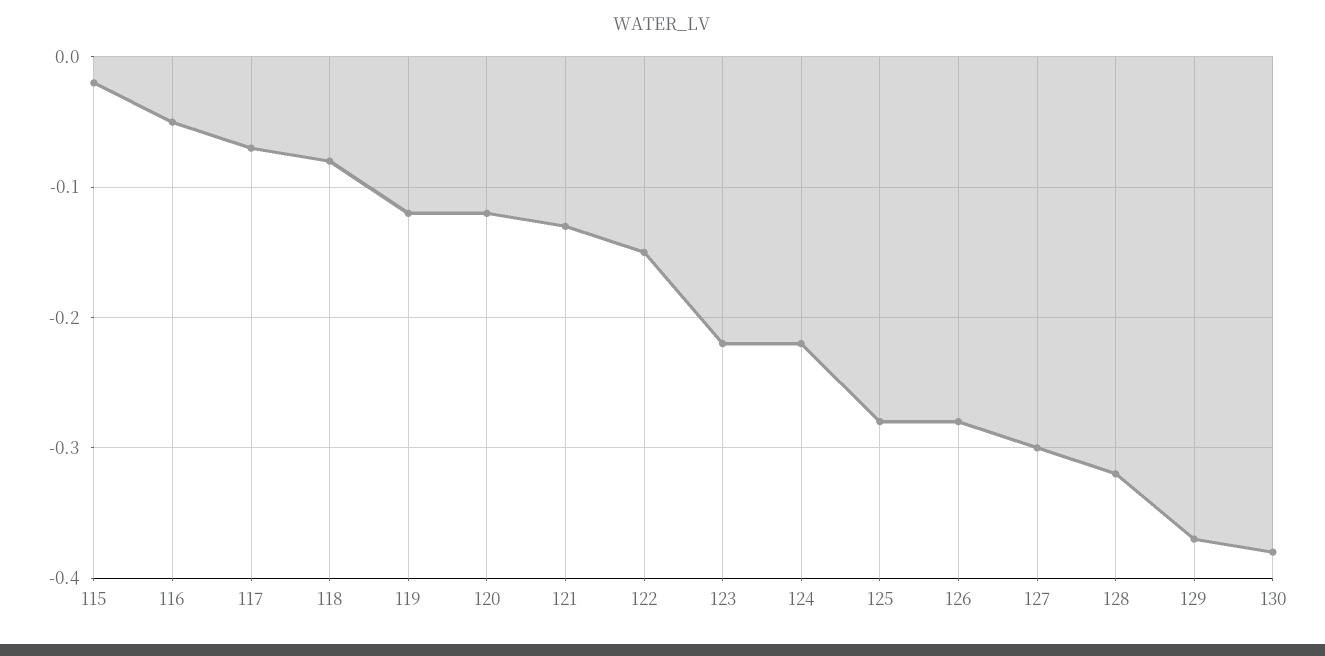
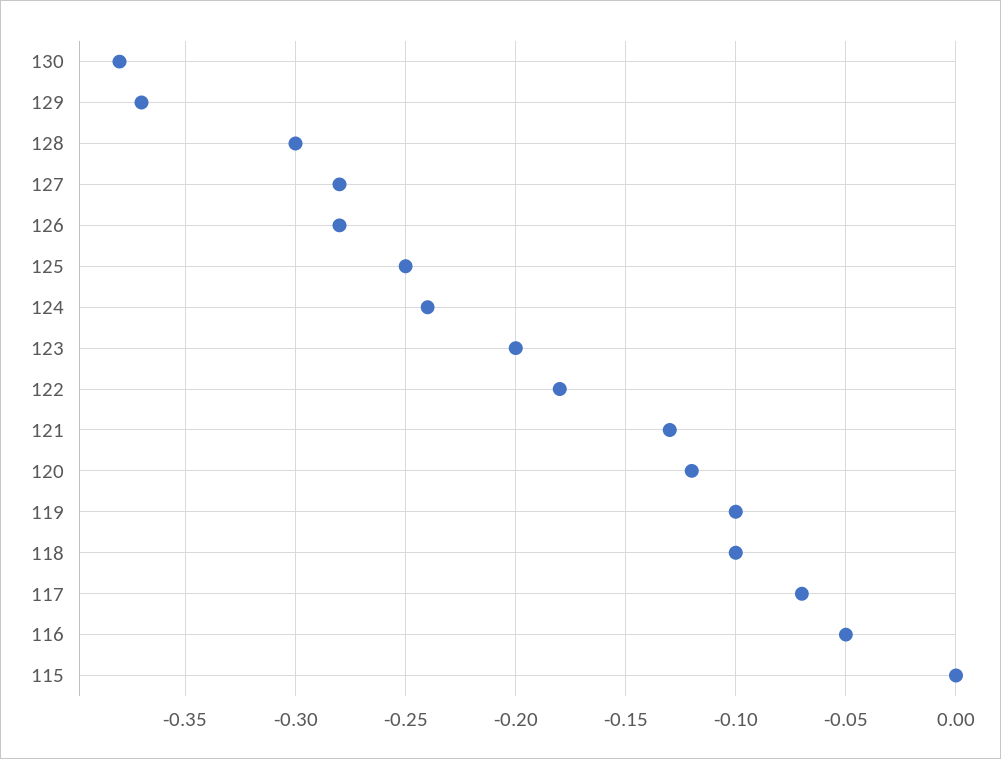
115: -0.02 -> 0
118: -0.08 -> -0.1
119: -0.12 -> -0.1
122: -0.15 -> -0.18
123: -0.22 -> -0.2
124: -0.22 -> -0.24
125: -0.28 -> -0.25
127: -0.3 -> -0.28
128: -0.32 -> -0.3

